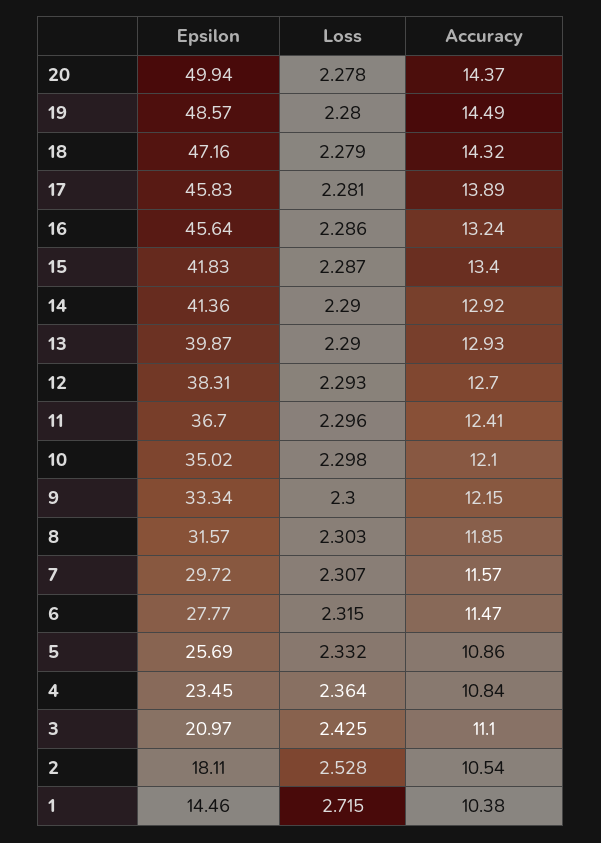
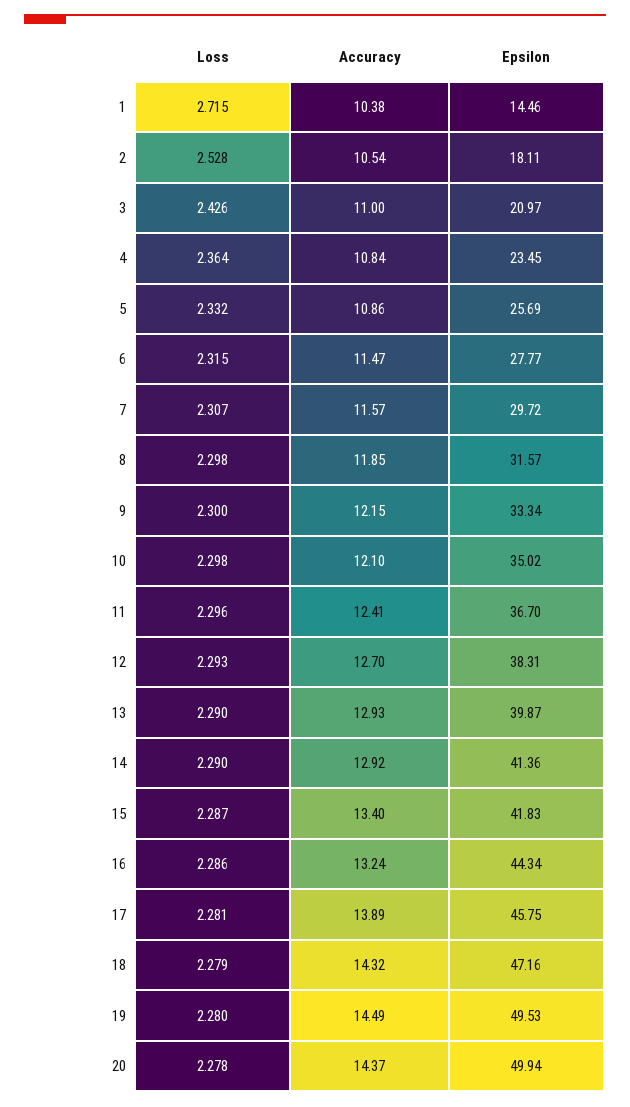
Epsilon, 19: 48.57 -> 49.53
Epsilon, 17: 45.83 -> 45.75
Epsilon, 16: 45.64 -> 44.34
Loss, 8: 2.303 -> 2.298
Loss, 3: 2.425 -> 2.426
Accuracy, 3: 11.1 -> 11

